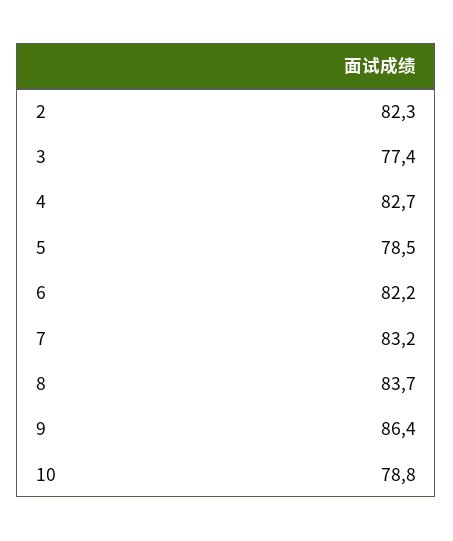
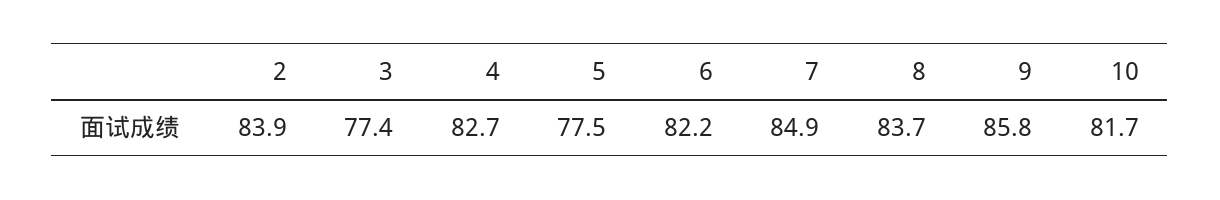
2: 82.3 -> 83.9
5: 78.5 -> 77.5
7: 83.2 -> 84.9
9: 86.4 -> 85.8
10: 78.8 -> 81.7

